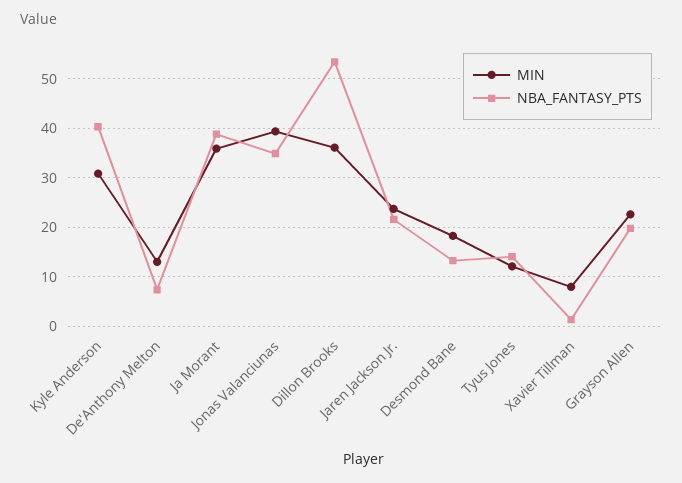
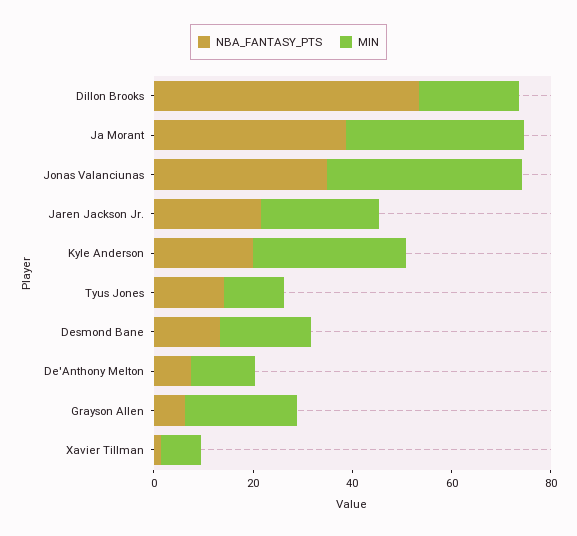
NBA_FANTASY_PTS, Kyle Anderson: 40 -> 20
MIN, Dillon Brooks: 36 -> 20
NBA_FANTASY_PTS, Grayson Allen: 20 -> 5

